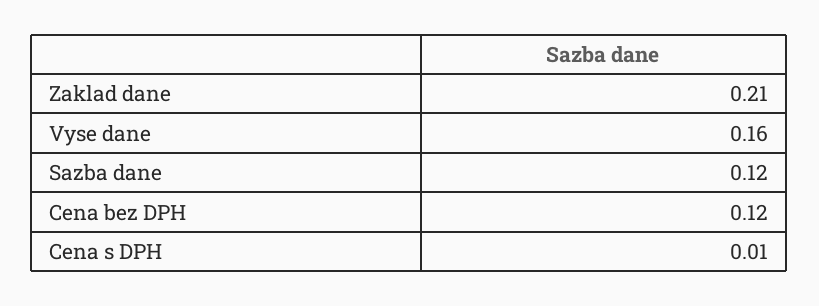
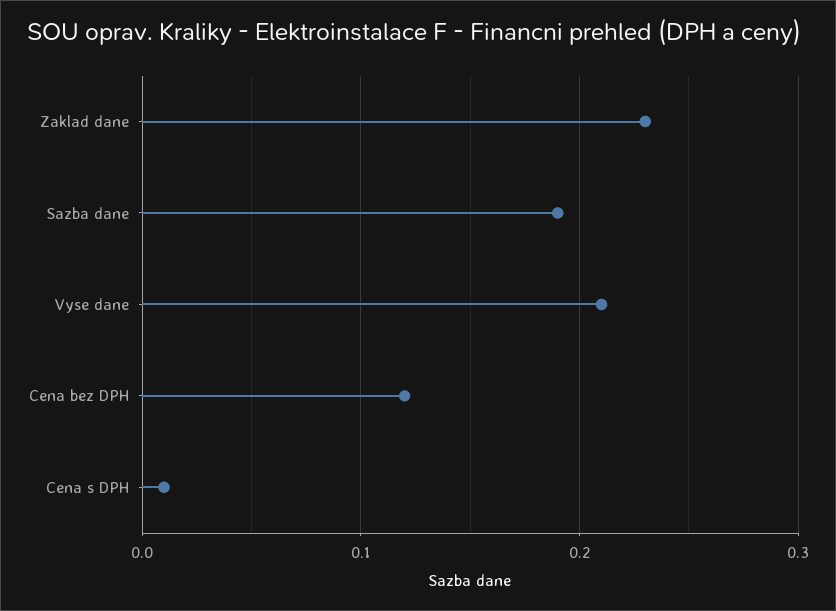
Zaklad dane: 0.21 -> 0.23
Vyse dane: 0.16 -> 0.21
Sazba dane: 0.12 -> 0.19

